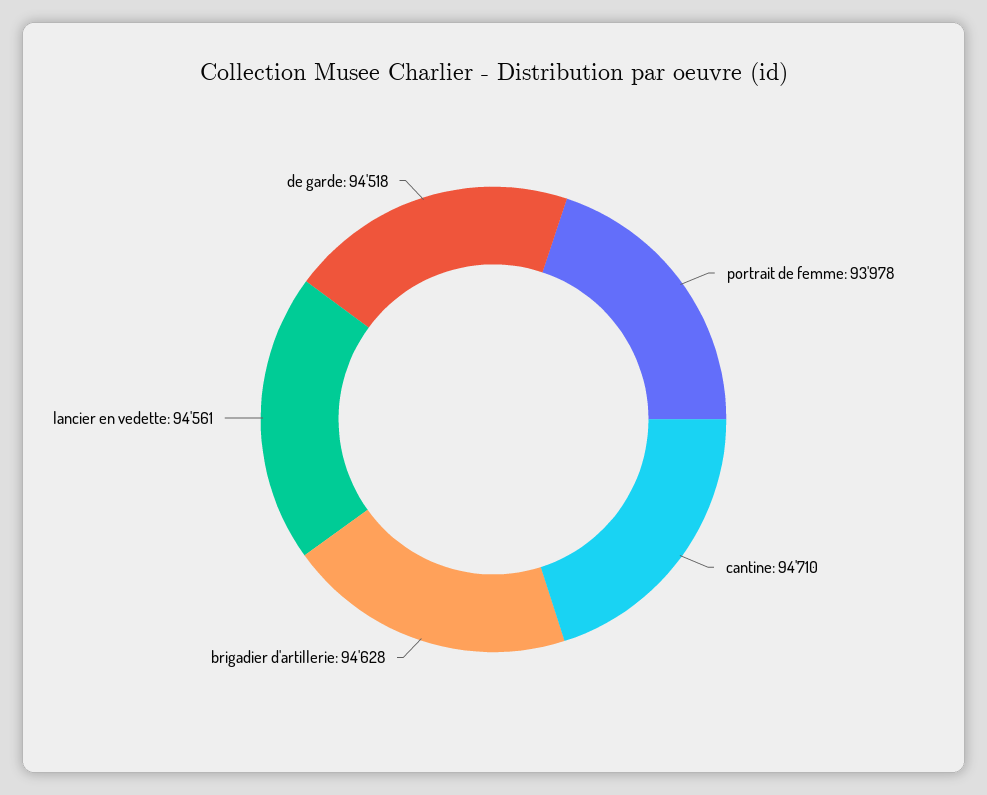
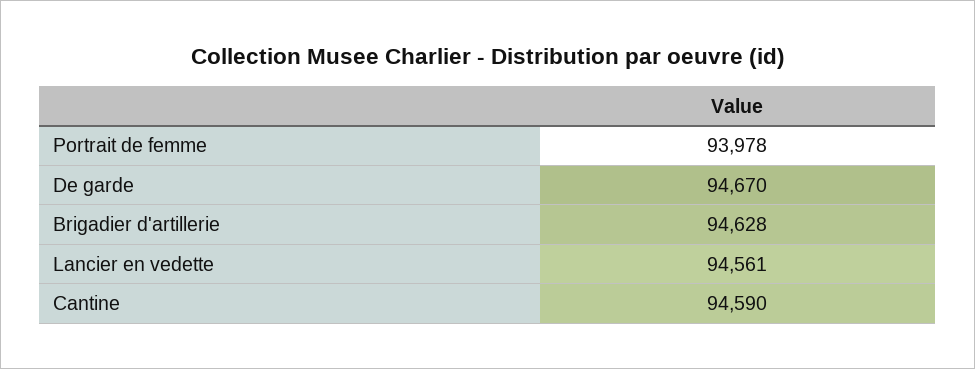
cantine: 94710 -> 94590
de garde: 94518 -> 94670

